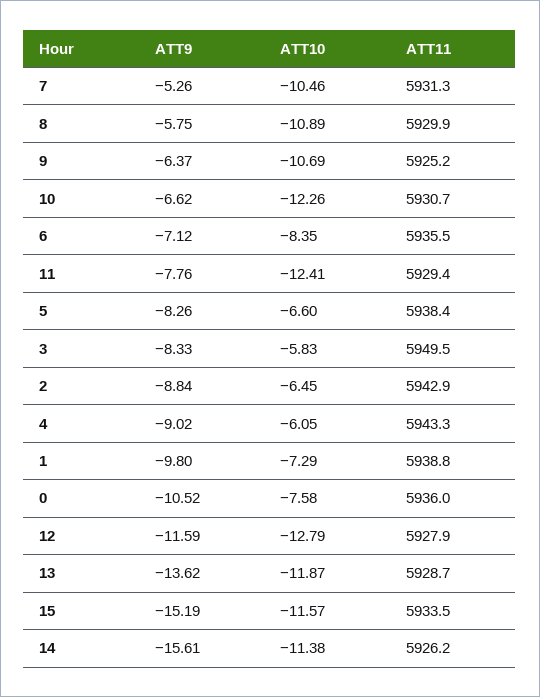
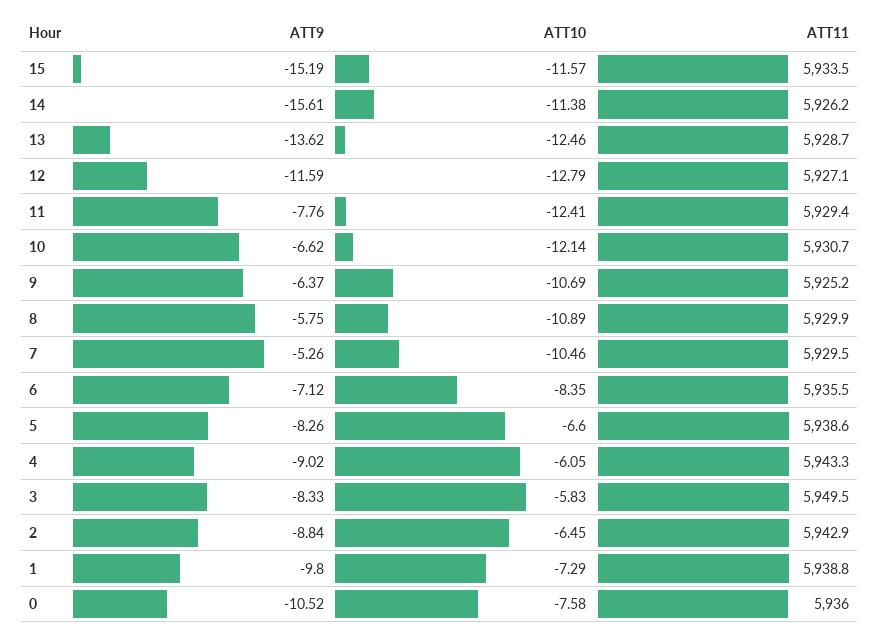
ATT11, 7: 5931.3 -> 5929.5
ATT10, 10: -12.26 -> -12.14
ATT11, 5: 5938.4 -> 5938.6
ATT11, 12: 5927.9 -> 5927.1
ATT10, 13: -11.87 -> -12.46

